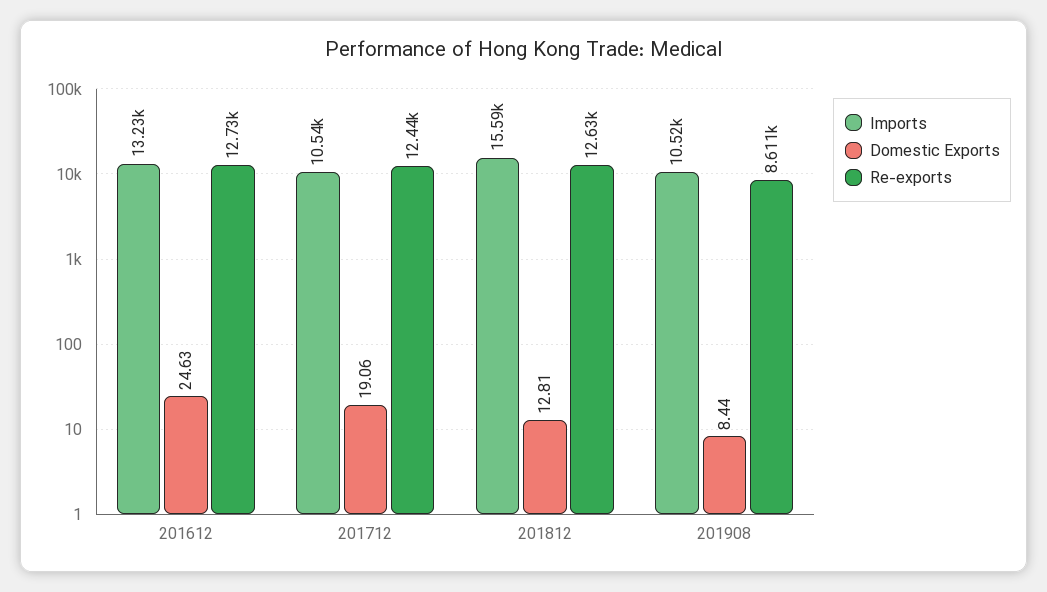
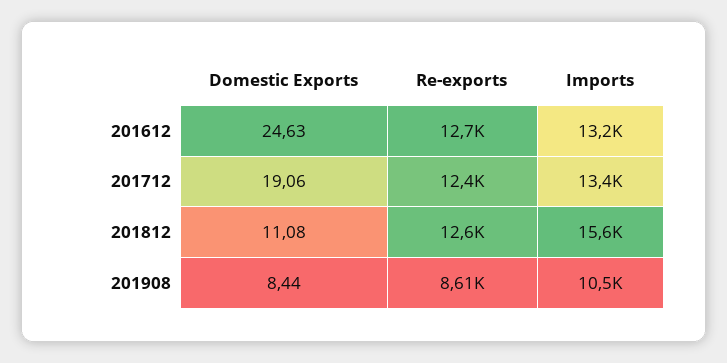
Imports, 201712: 10540 -> 13400
Domestic Exports, 201812: 12.81 -> 11.08

